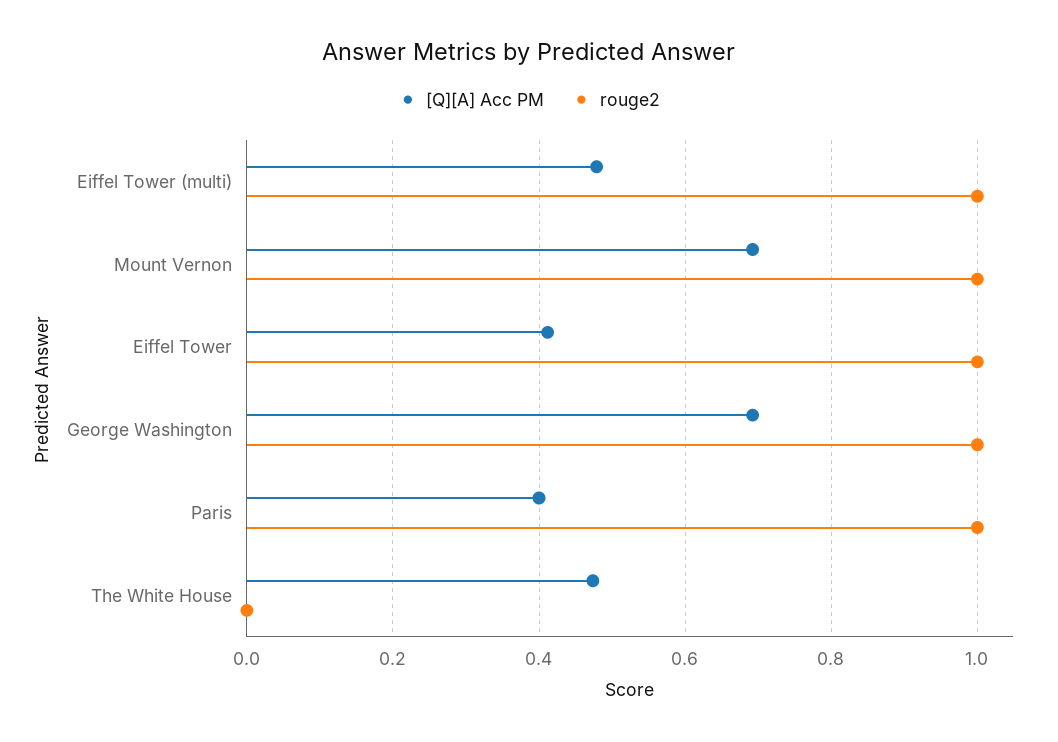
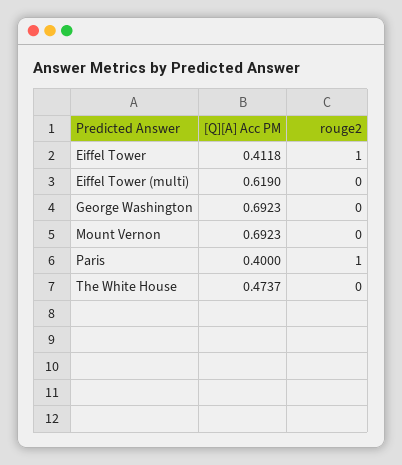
[Q][A] Acc PM, Eiffel Tower (multi): 0.48 -> 0.619
rouge2, Eiffel Tower (multi): 1 -> 0
rouge2, Mount Vernon: 1 -> 0
rouge2, George Washington: 1 -> 0

